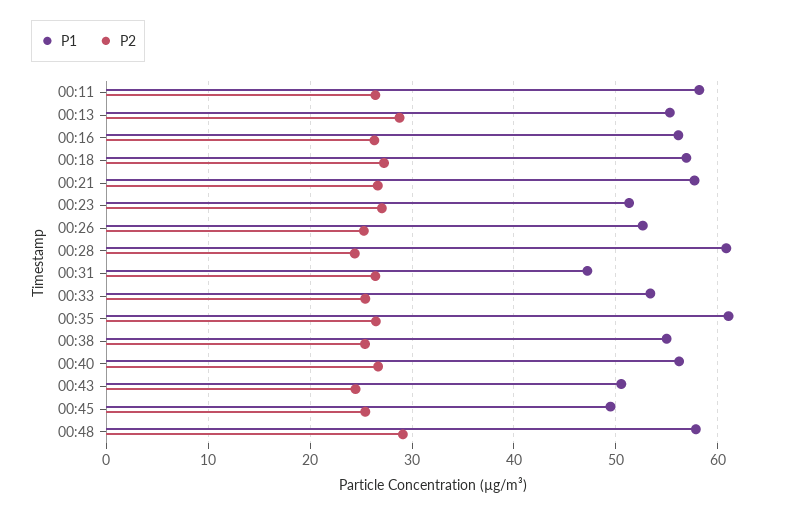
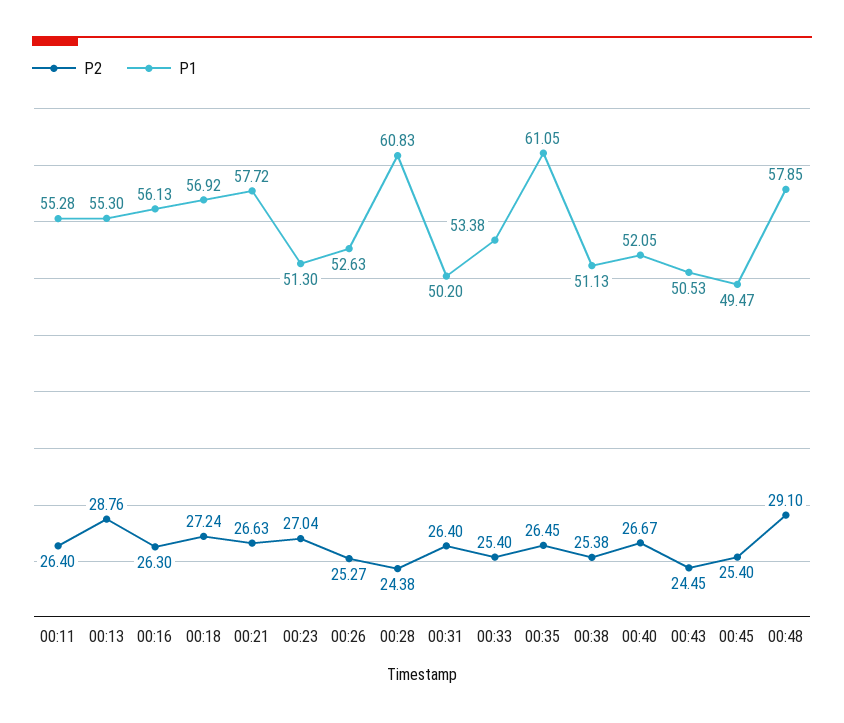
P1, 00:11: 58 -> 55.28
P1, 00:31: 47 -> 50.2
P1, 00:38: 55 -> 51.13
P1, 00:40: 56 -> 52.05

